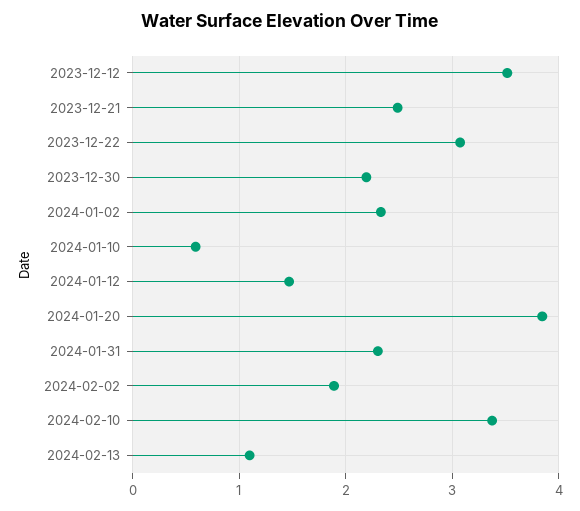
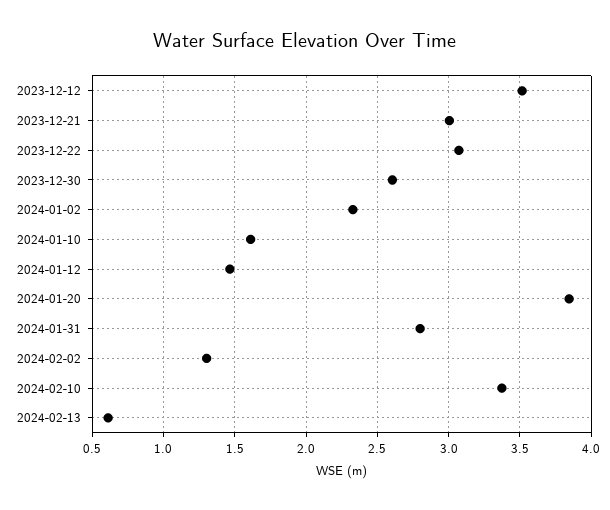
2023-12-21: 2.5 -> 3
2023-12-30: 2.2 -> 2.6
2024-01-10: 0.6 -> 1.6
2024-01-31: 2.3 -> 2.8
2024-02-02: 1.9 -> 1.3
2024-02-13: 1.1 -> 0.6

